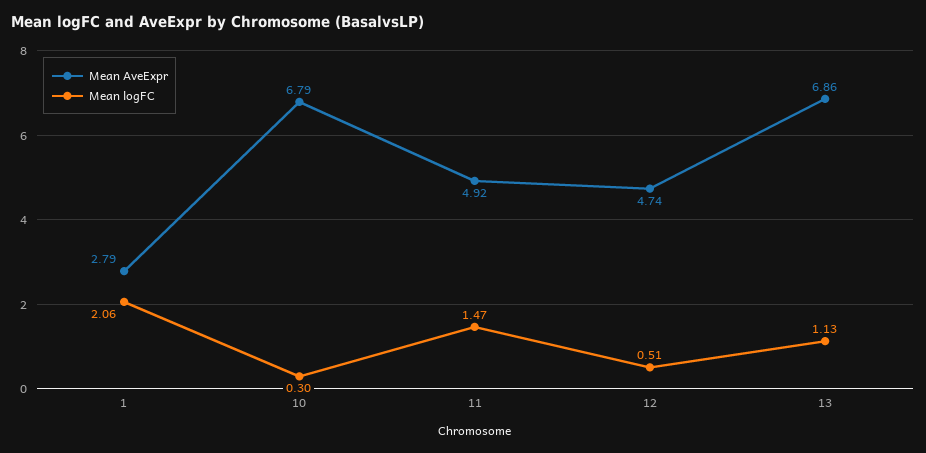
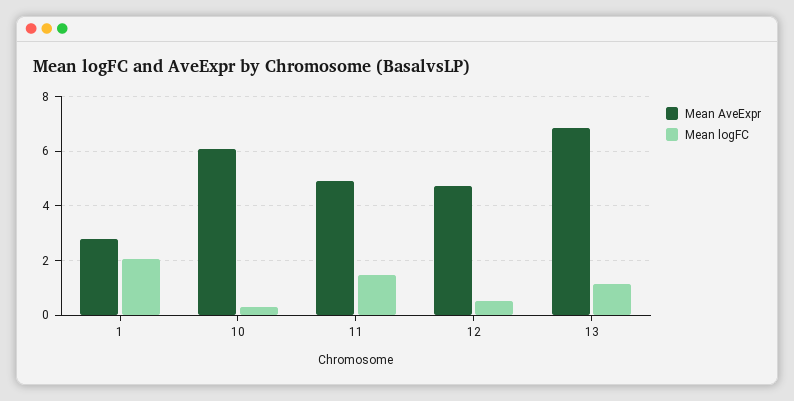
Mean AveExpr, 10: 6.79 -> 6

